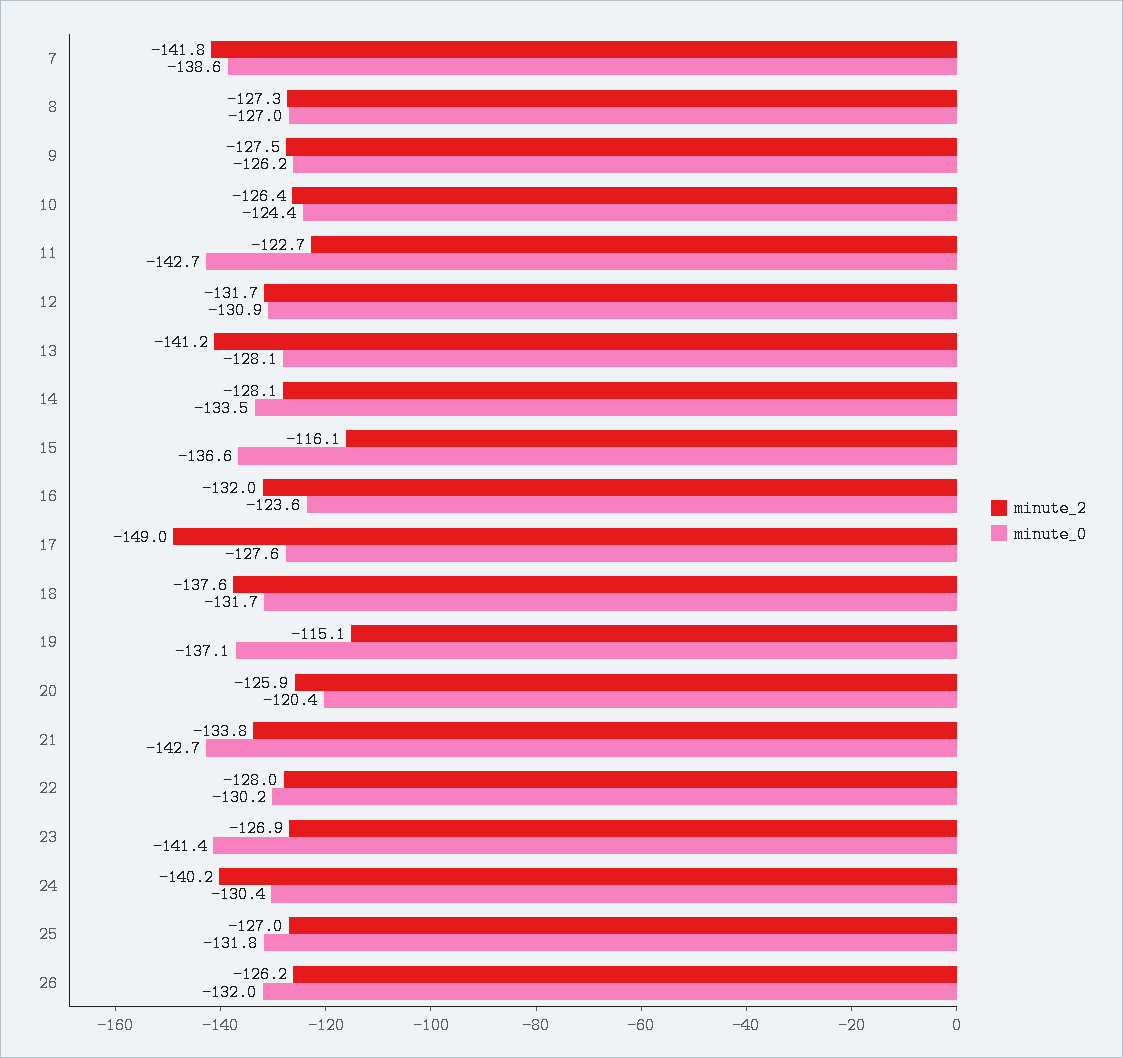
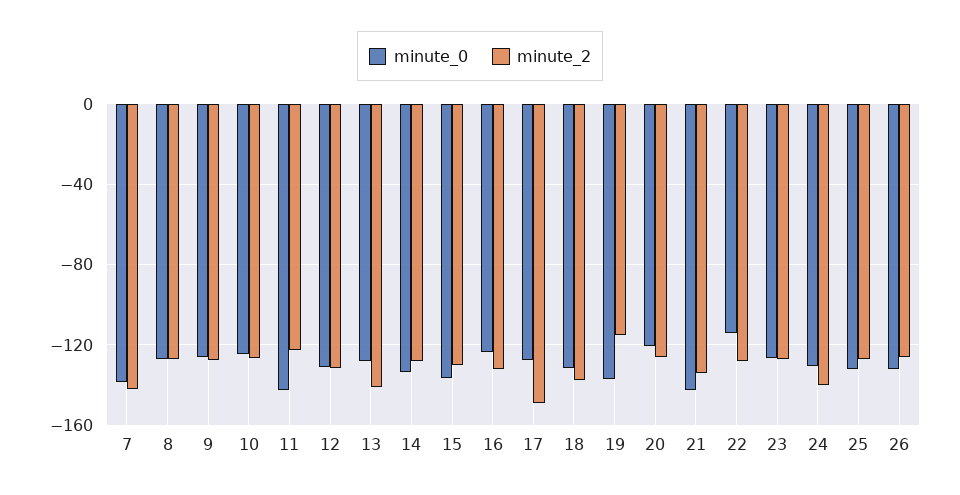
minute_2, 15: -116.1 -> -130
minute_0, 22: -130.2 -> -115
minute_0, 23: -141.4 -> -125

